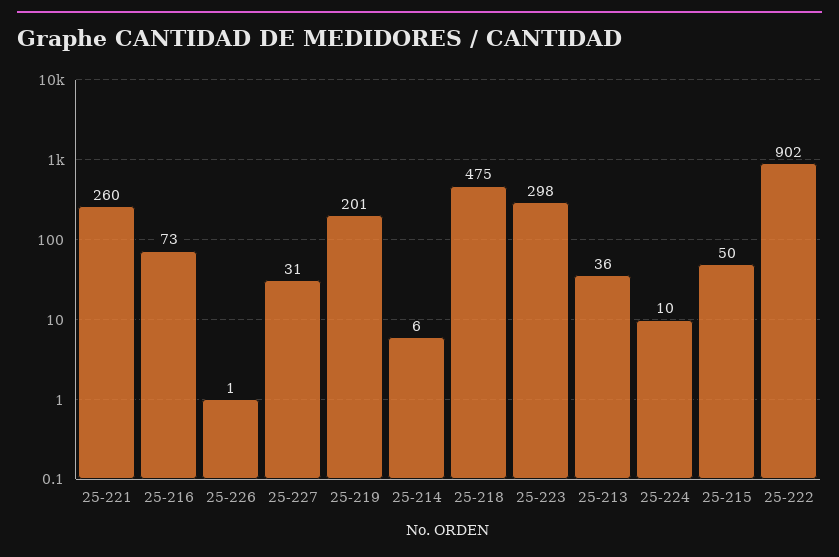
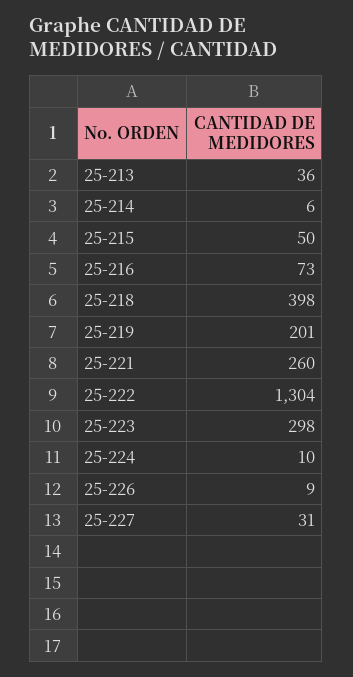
25-226: 1 -> 9
25-218: 475 -> 398
25-222: 902 -> 1304

